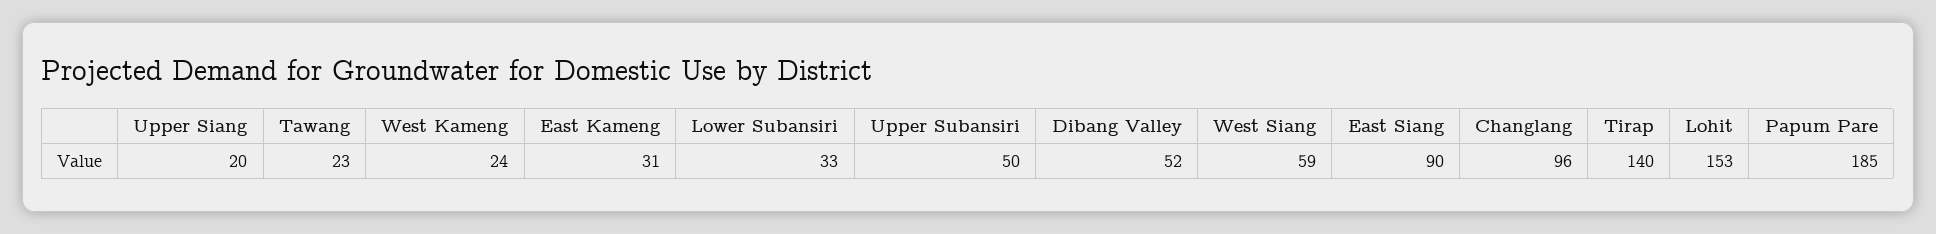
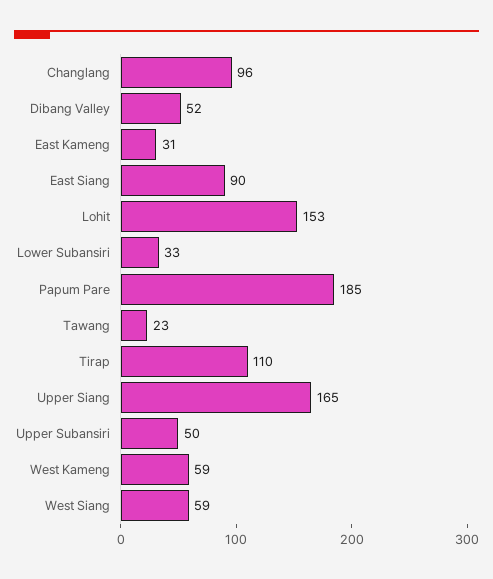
Upper Siang: 20 -> 165
West Kameng: 24 -> 59
Tirap: 140 -> 110

